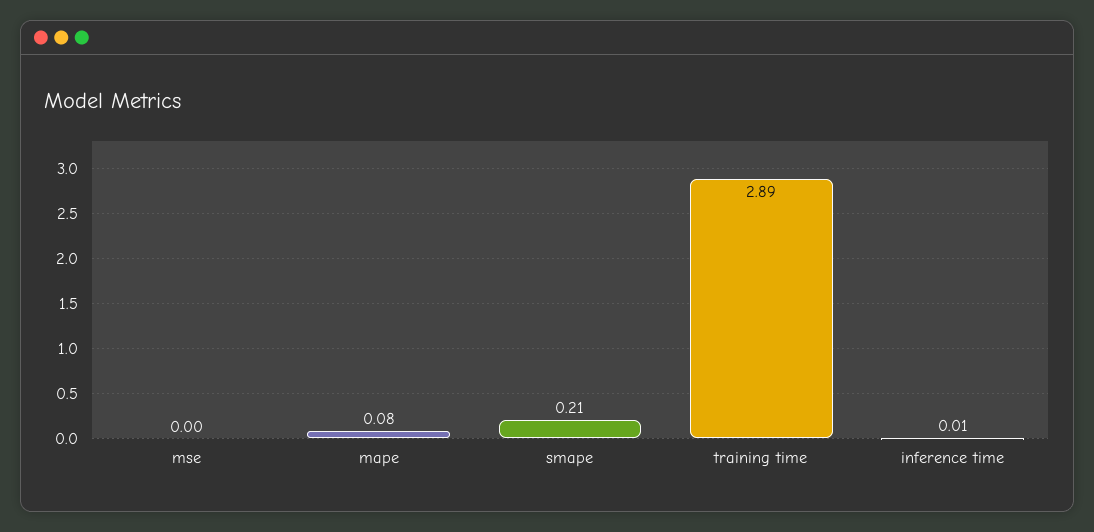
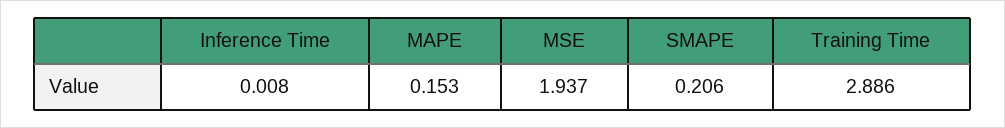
mse: 0 -> 1.937
mape: 0.08 -> 0.153

